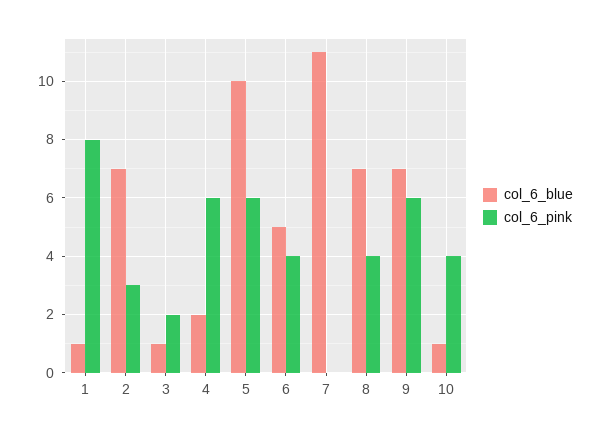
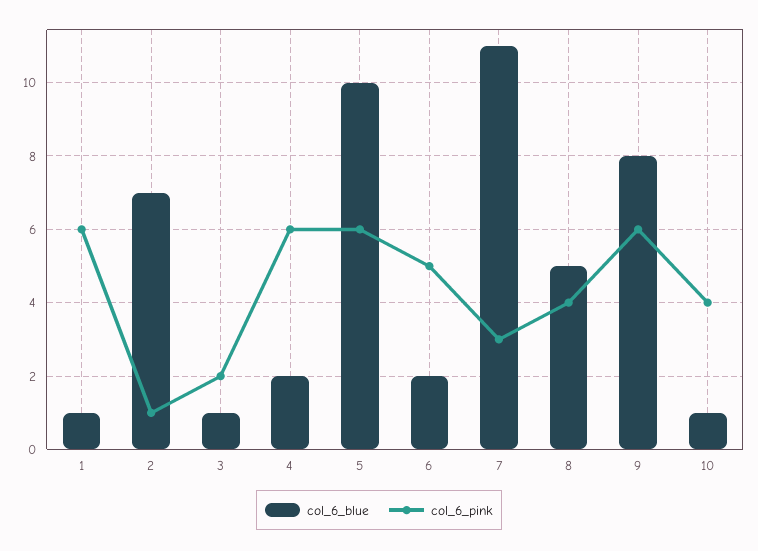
col_6_pink, 1: 8 -> 6
col_6_pink, 2: 3 -> 1
col_6_blue, 6: 5 -> 2
col_6_pink, 6: 4 -> 5
col_6_pink, 7: 0 -> 3
col_6_blue, 8: 7 -> 5
col_6_blue, 9: 7 -> 8

